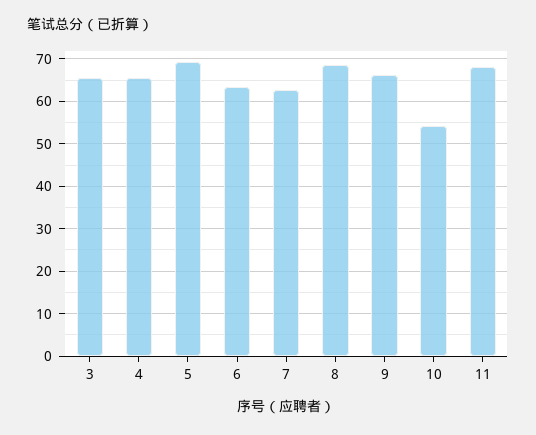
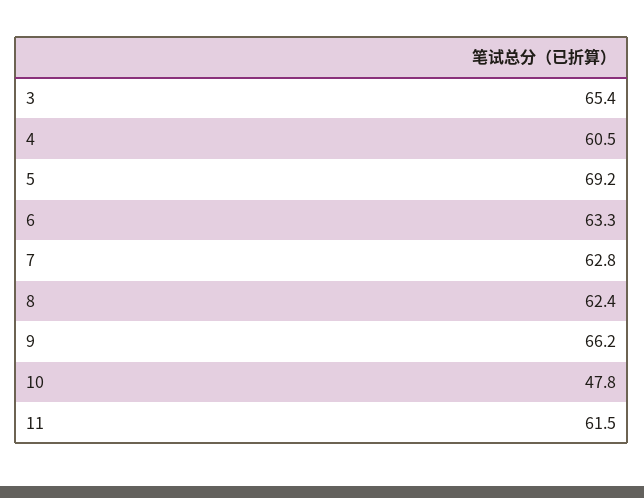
4: 66 -> 60.5
8: 68 -> 62.4
10: 54 -> 47.8
11: 68 -> 61.5

